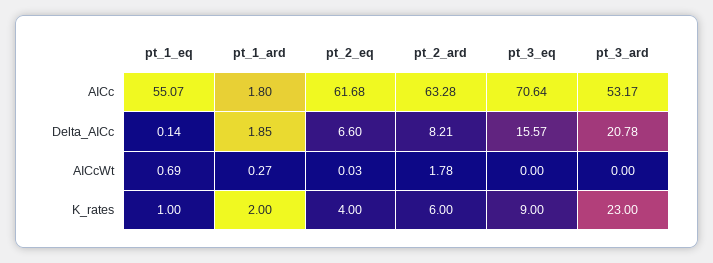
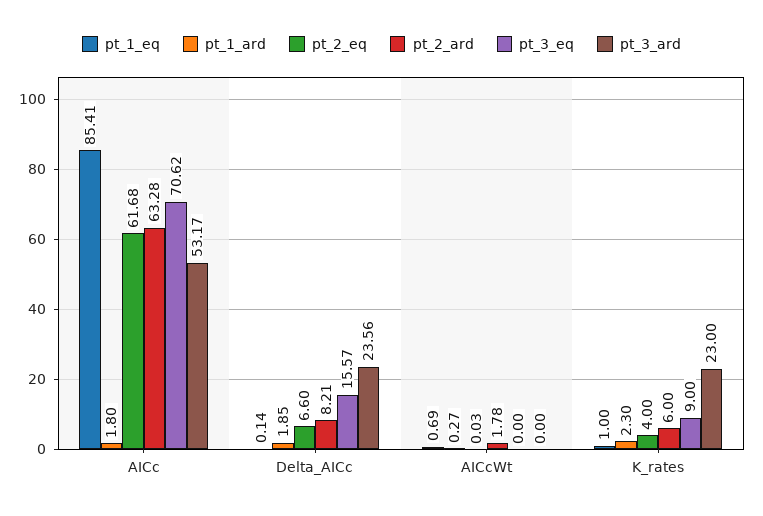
pt_1_eq, AICc: 55.07 -> 85.41
pt_3_eq, AICc: 70.64 -> 70.62
pt_3_ard, Delta_AICc: 20.78 -> 23.56
pt_1_ard, K_rates: 2 -> 2.3

